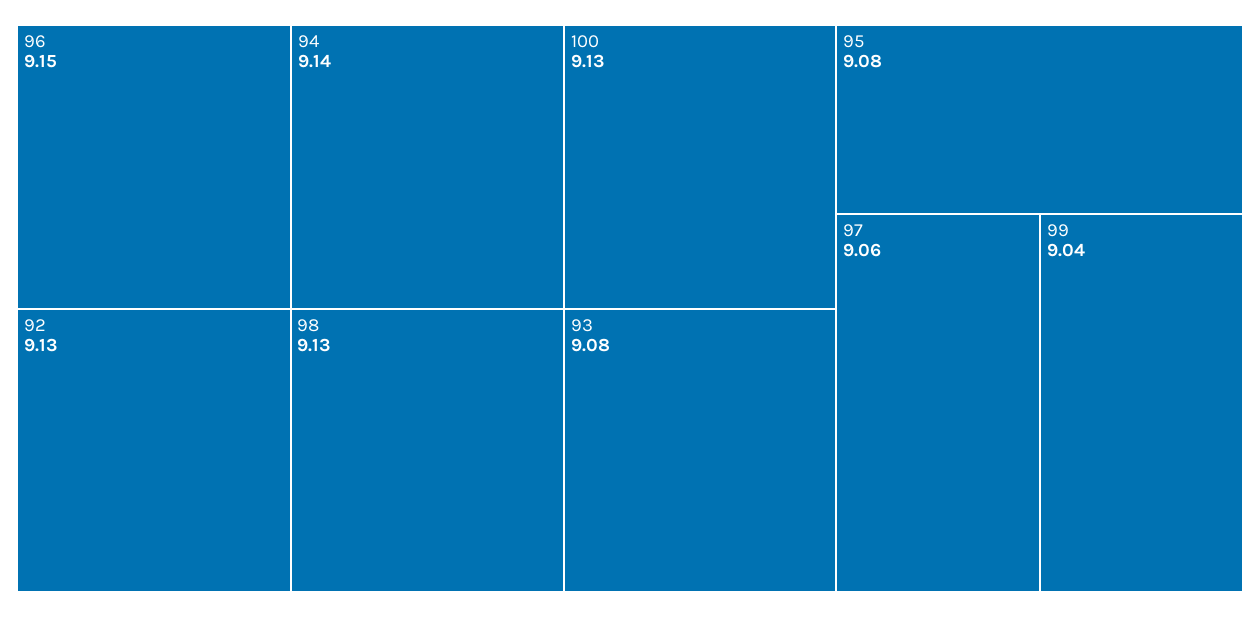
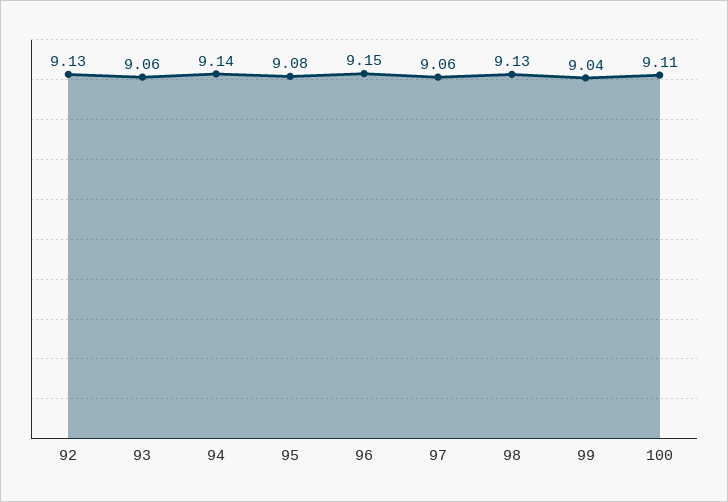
100: 9.13 -> 9.11
93: 9.08 -> 9.06

